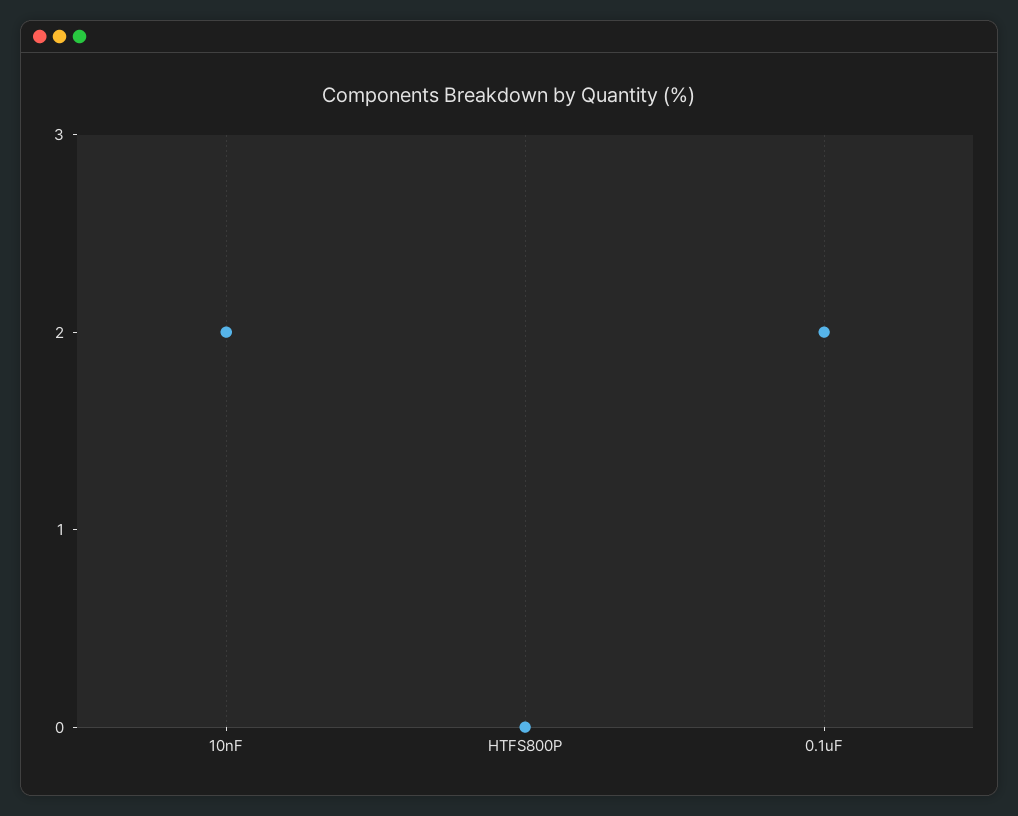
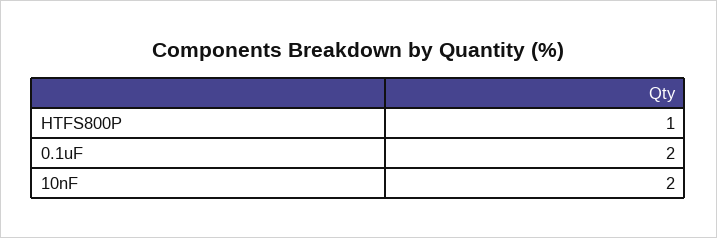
HTFS800P: 0 -> 1

